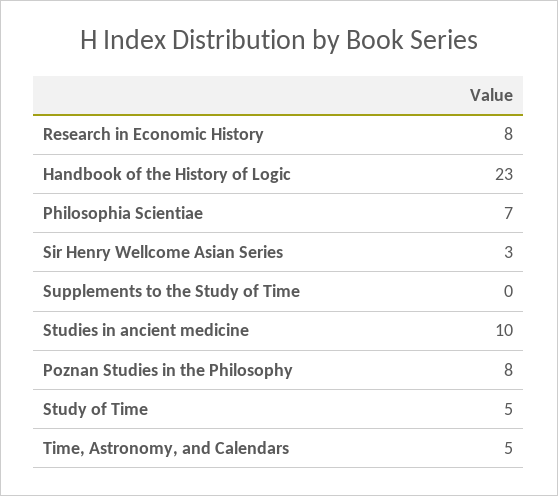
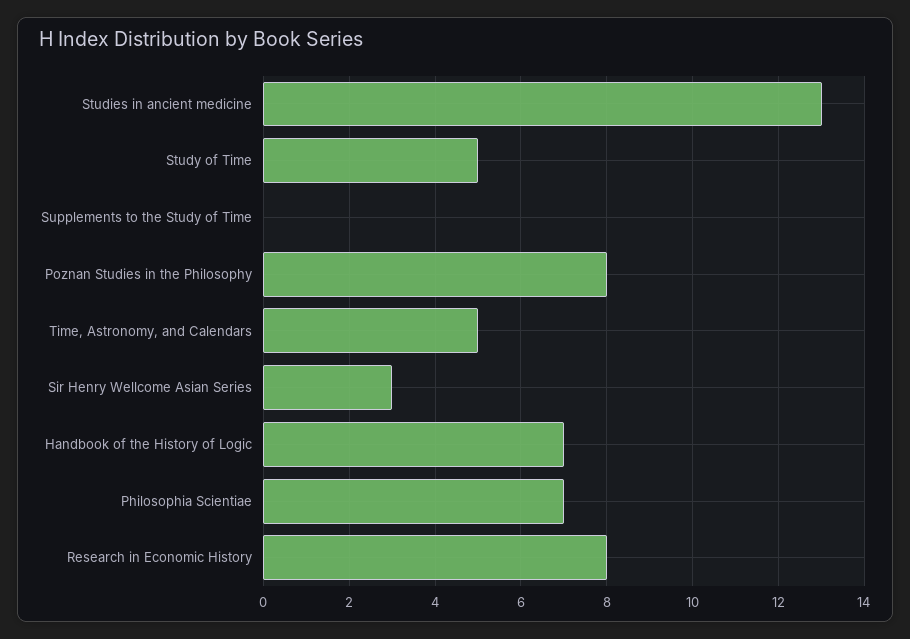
Handbook of the History of Logic: 23 -> 7
Studies in ancient medicine: 10 -> 13

